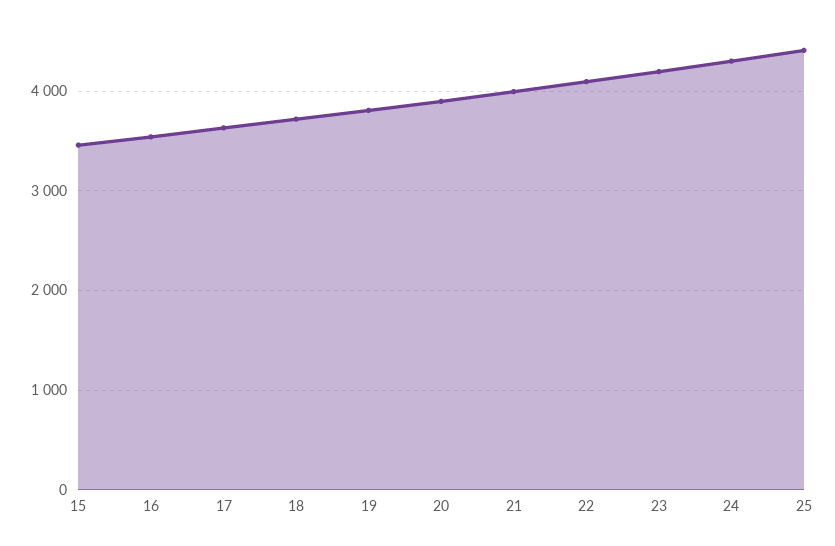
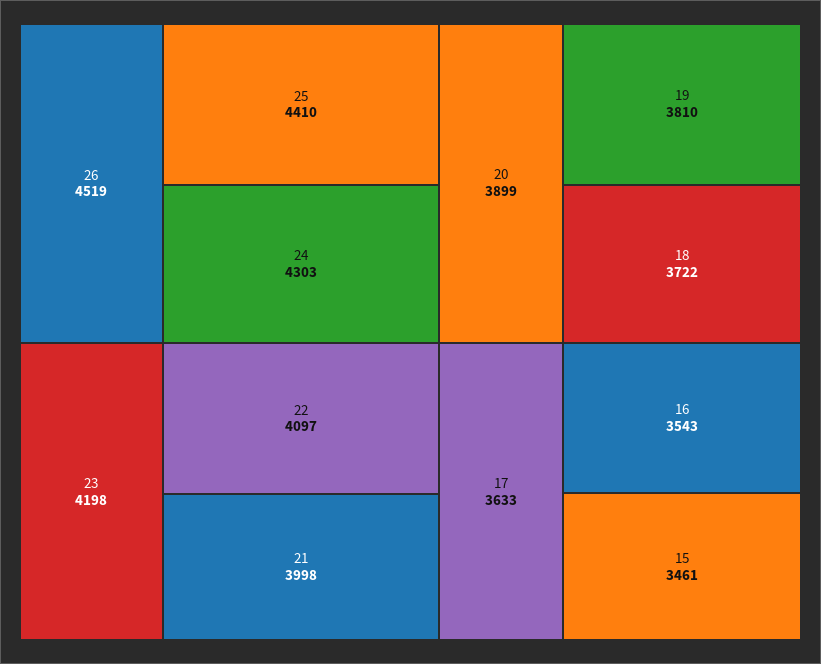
26: none -> 4519

